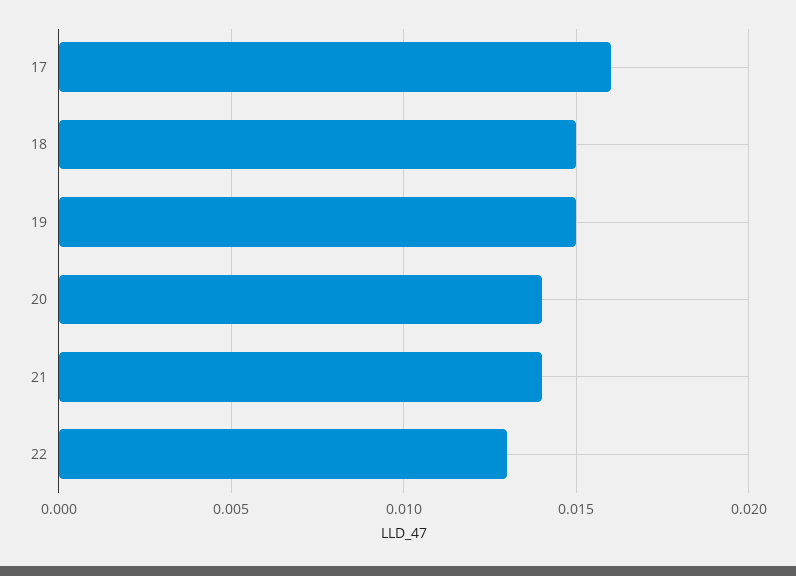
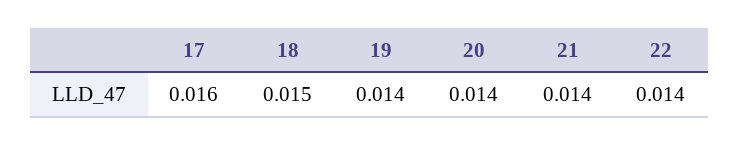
19: 0.015 -> 0.014
22: 0.013 -> 0.014

